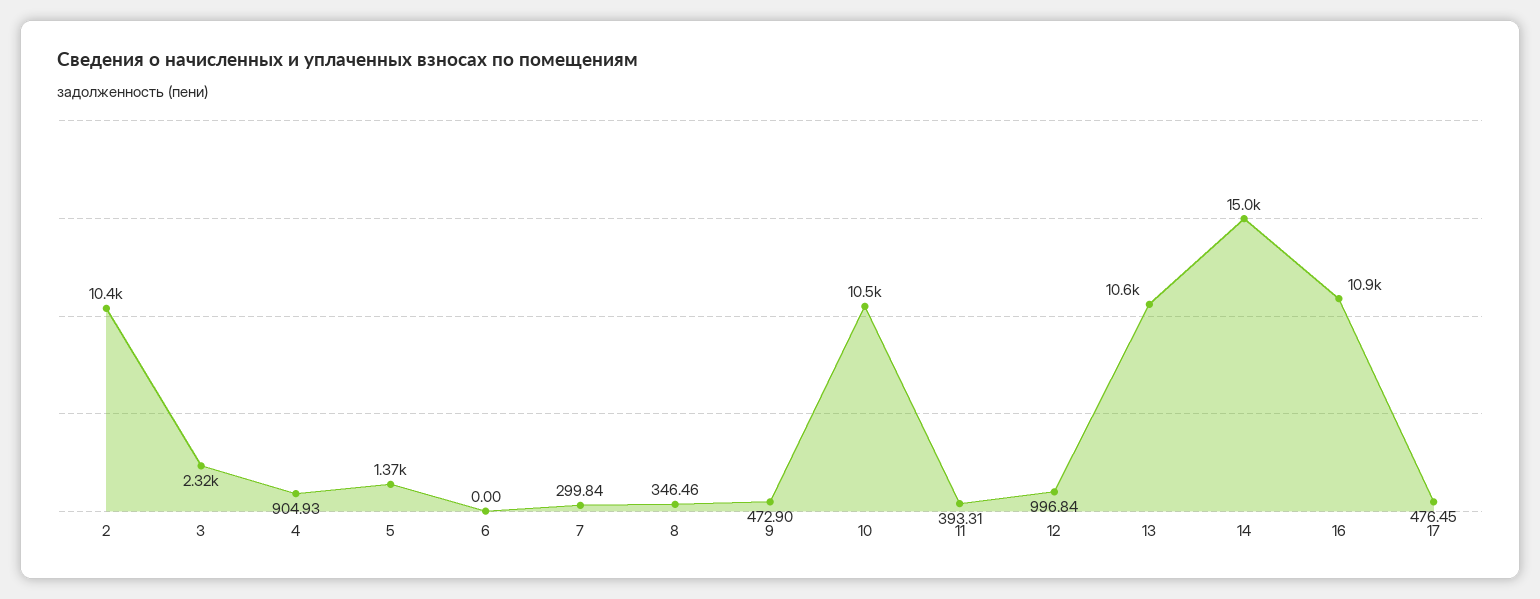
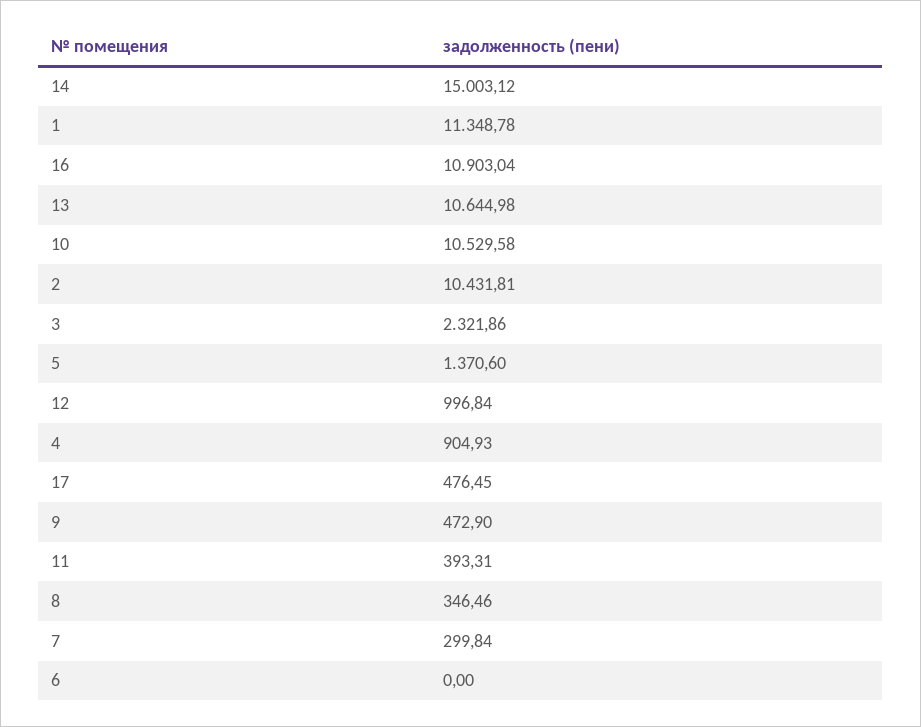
1: none -> 11348.78

